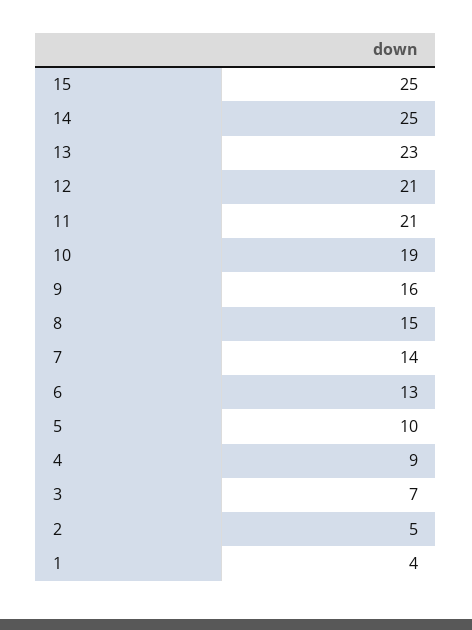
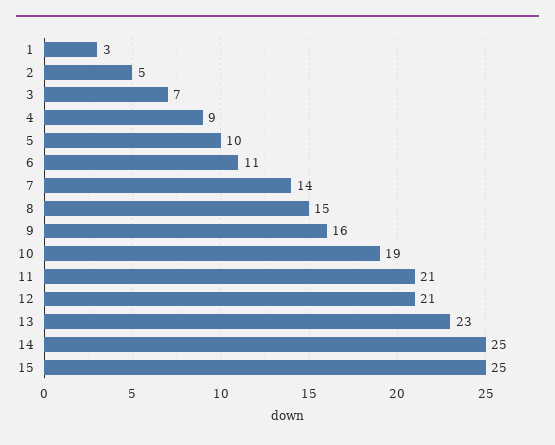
6: 13 -> 11
1: 4 -> 3

